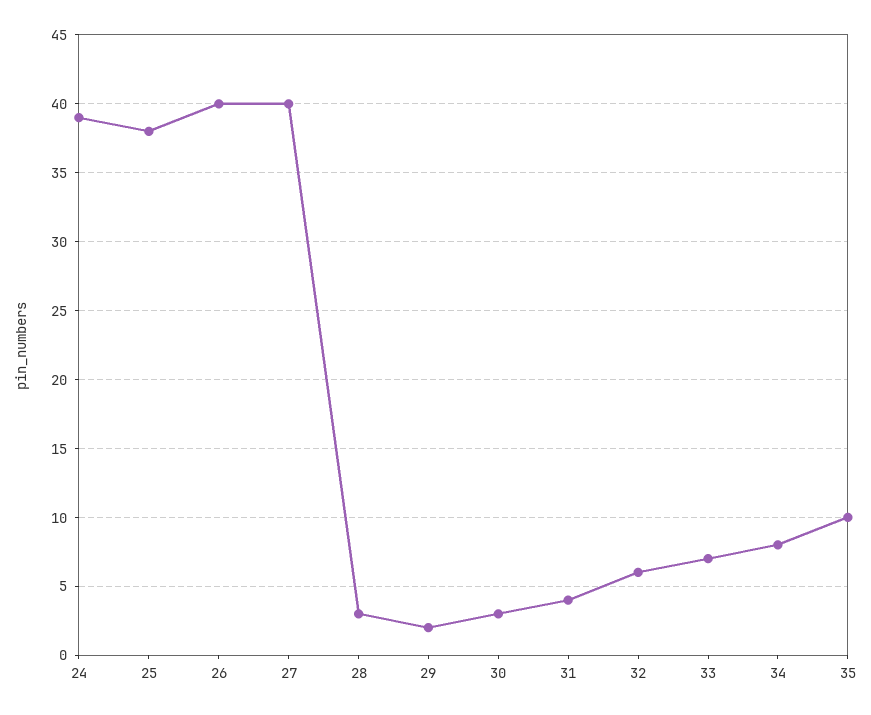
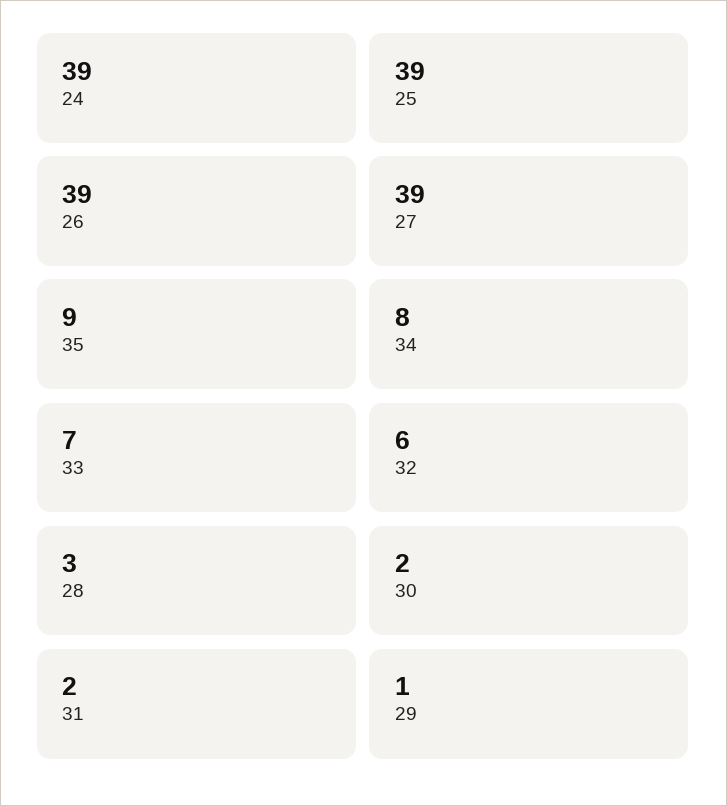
25: 38 -> 39
26: 40 -> 39
27: 40 -> 39
29: 2 -> 1
30: 3 -> 2
31: 4 -> 2
35: 10 -> 9

